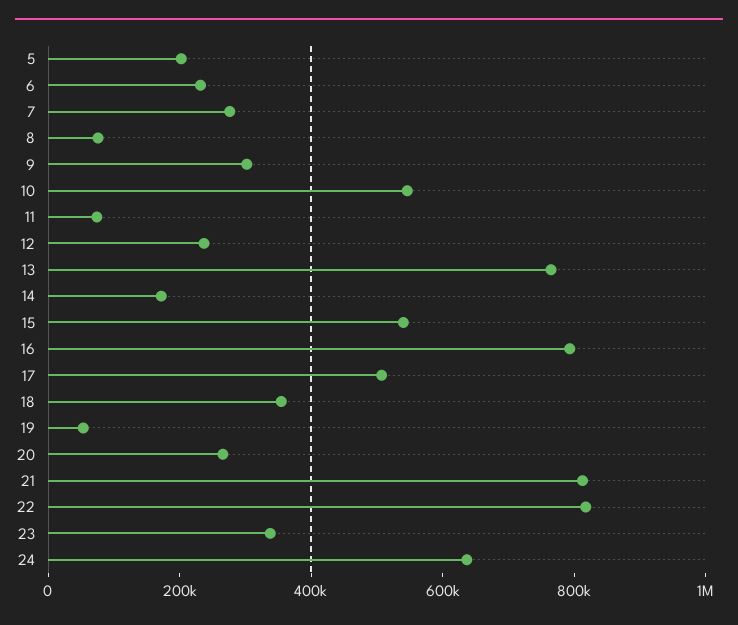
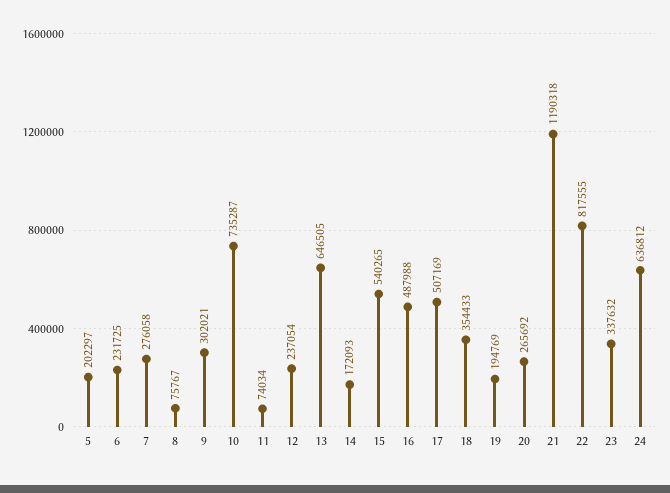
10: 550000 -> 735287
13: 750000 -> 646505
16: 800000 -> 487988
19: 50000 -> 194769
21: 800000 -> 1190318

